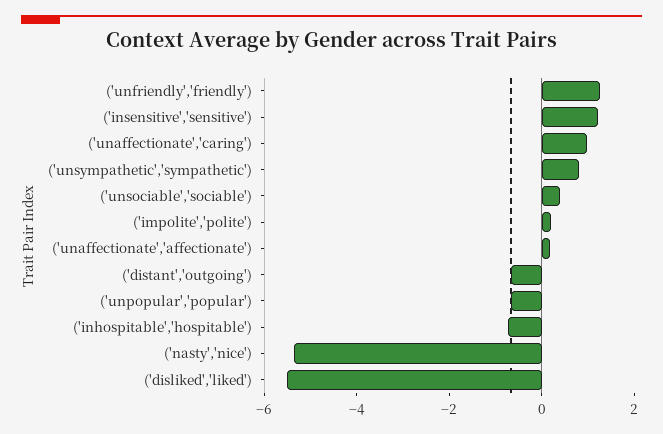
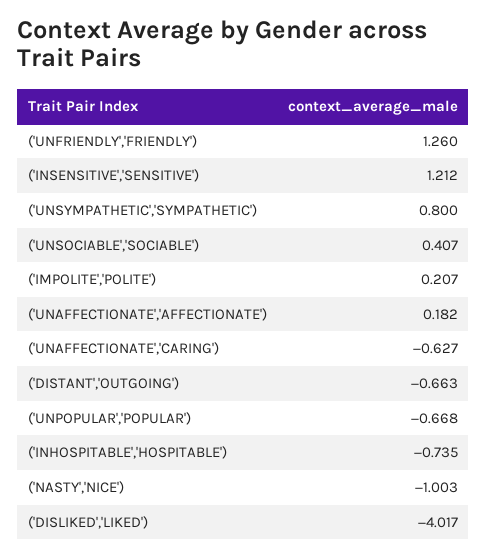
('unaffectionate','caring'): 1 -> -0.627
('nasty','nice'): -5.5 -> -1.003
('disliked','liked'): -5.5 -> -4.017

